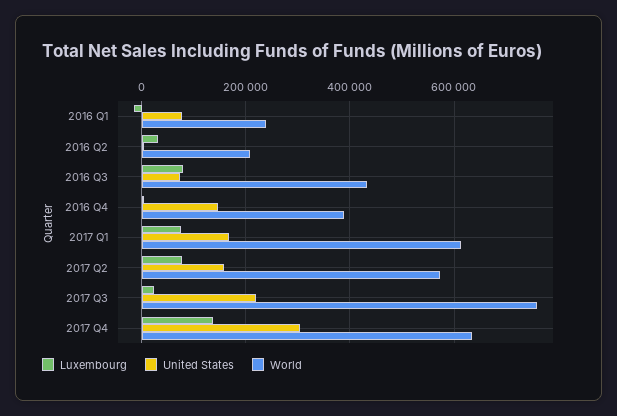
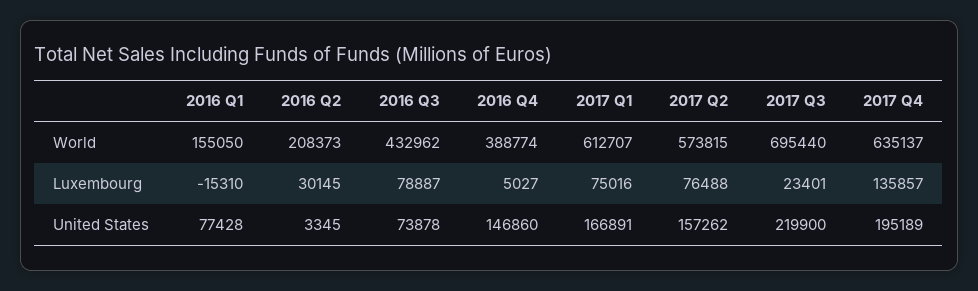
World, 2016 Q1: 240000 -> 155050
World, 2017 Q3: 760000 -> 695440
United States, 2017 Q4: 300000 -> 195189

